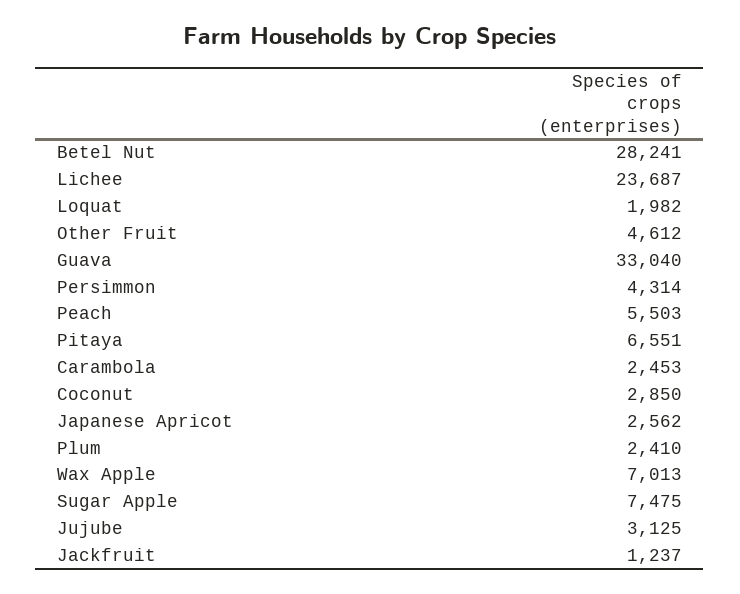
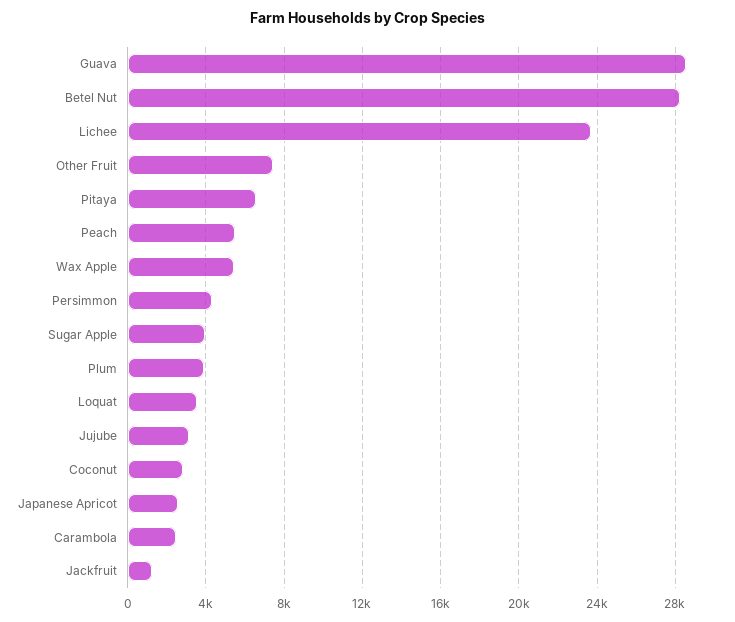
Loquat: 1982 -> 3500
Other Fruit: 4612 -> 7500
Guava: 33040 -> 28500
Plum: 2410 -> 4000
Wax Apple: 7013 -> 5500
Sugar Apple: 7475 -> 4000

